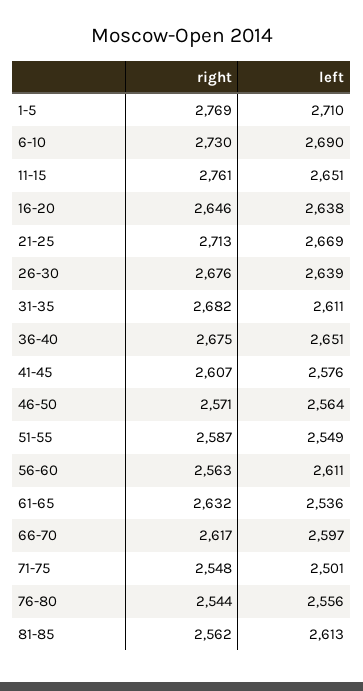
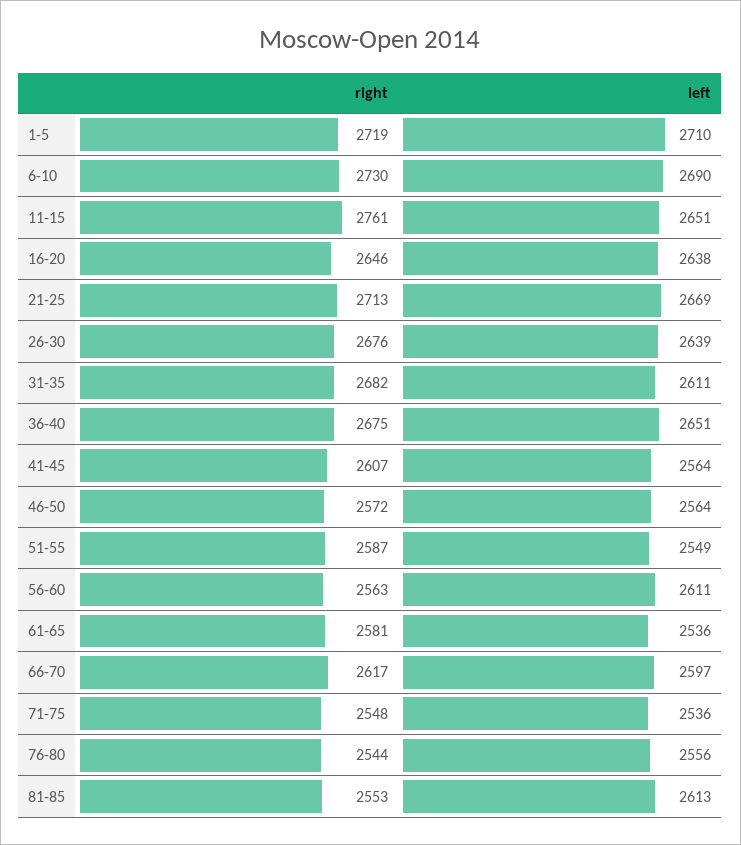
right, 1-5: 2769 -> 2719
left, 41-45: 2576 -> 2564
right, 46-50: 2571 -> 2572
right, 61-65: 2632 -> 2581
left, 71-75: 2501 -> 2536
right, 81-85: 2562 -> 2553

